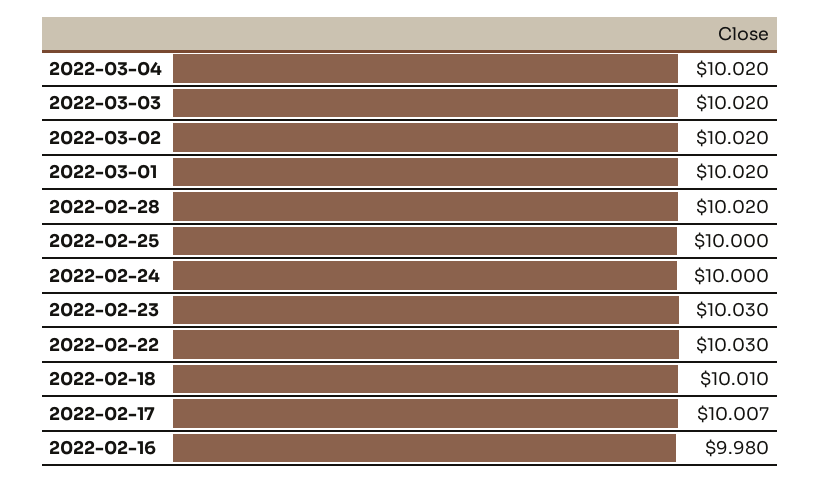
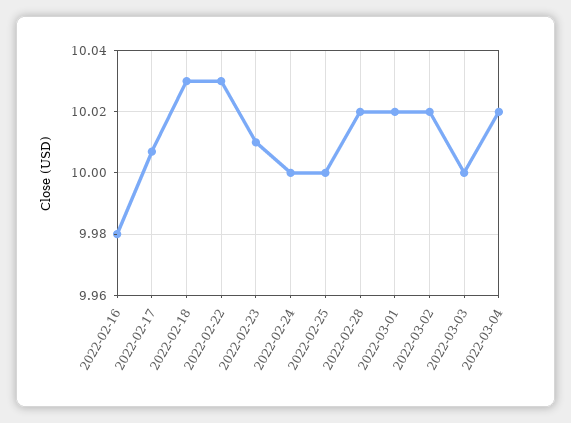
2022-03-03: 10.02 -> 10
2022-02-23: 10.03 -> 10.01
2022-02-18: 10.01 -> 10.03

